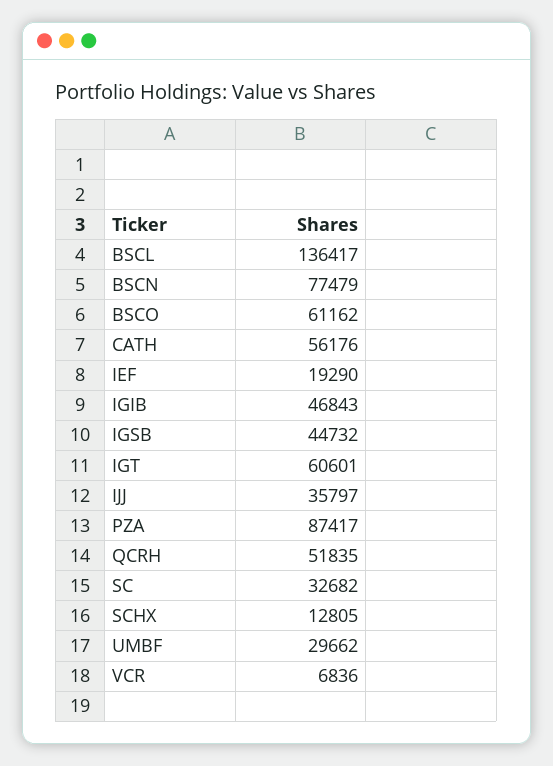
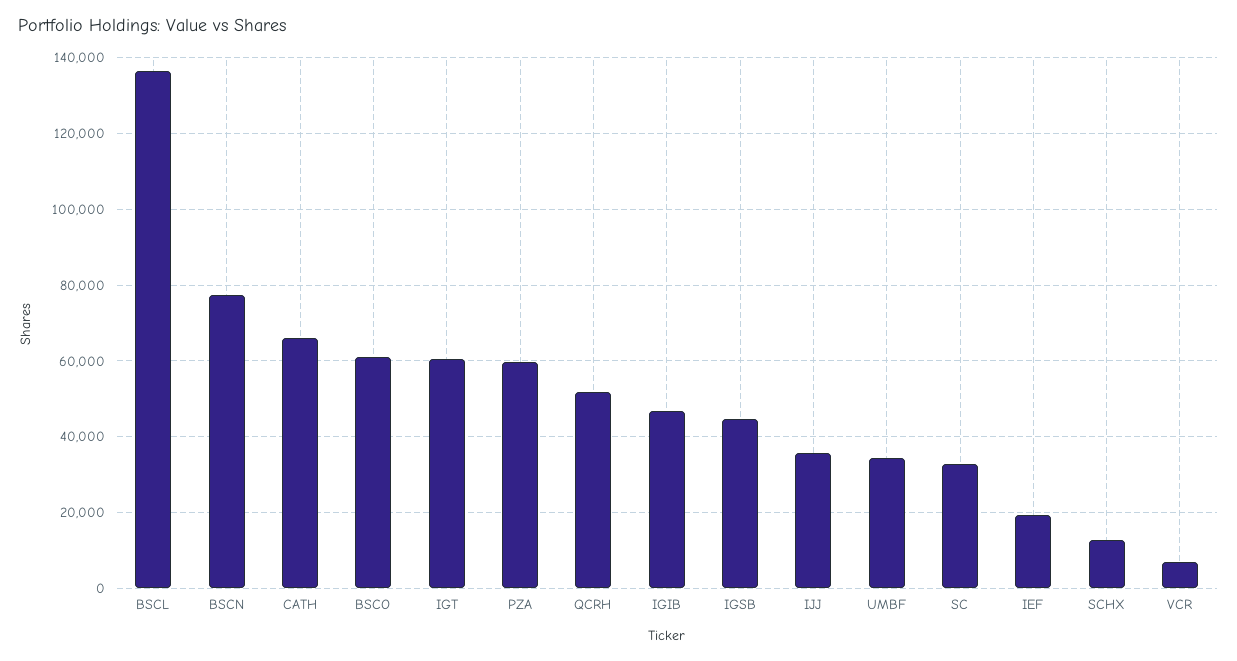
CATH: 56176 -> 66000
PZA: 87417 -> 60000
UMBF: 29662 -> 34000

